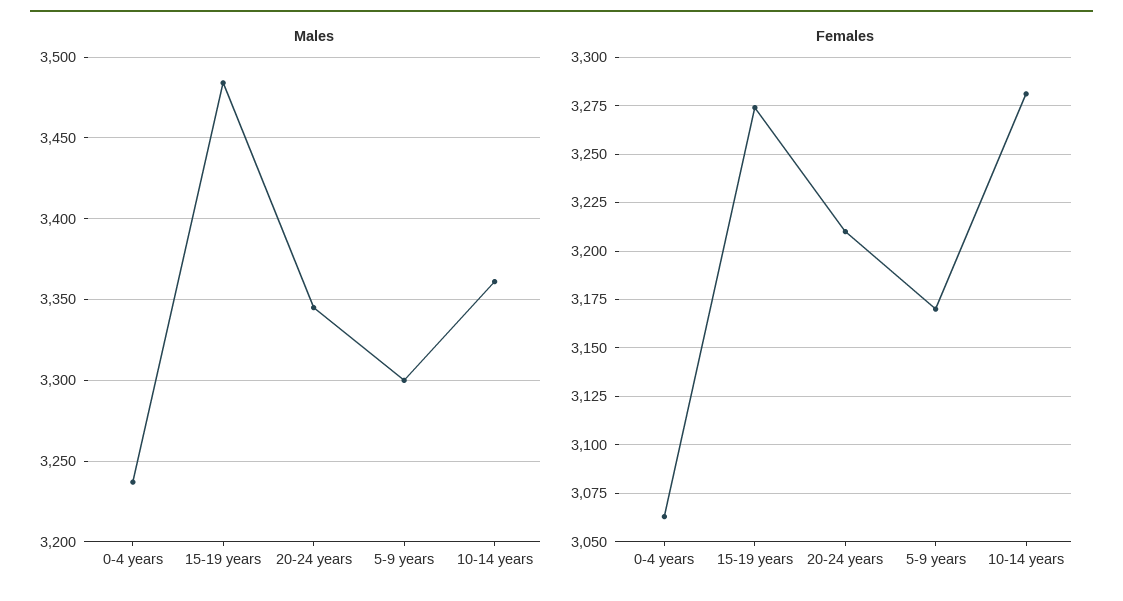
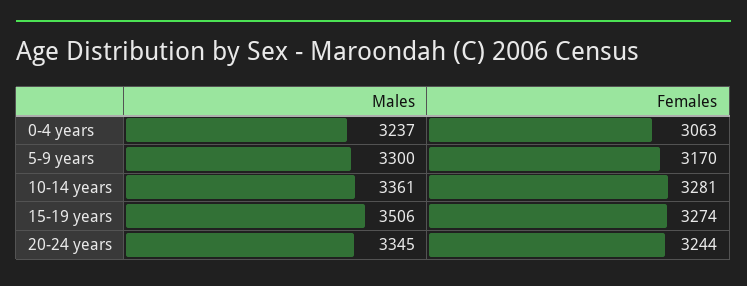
Males, 15-19 years: 3485 -> 3506
Females, 20-24 years: 3210 -> 3244

